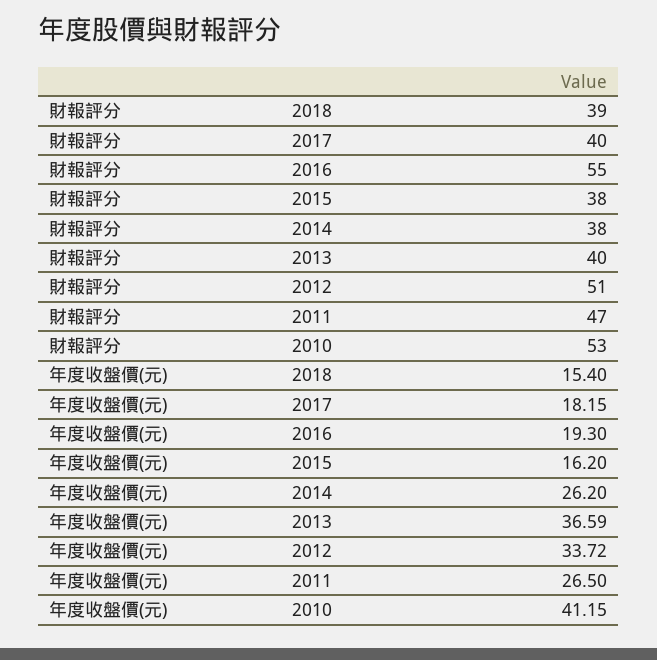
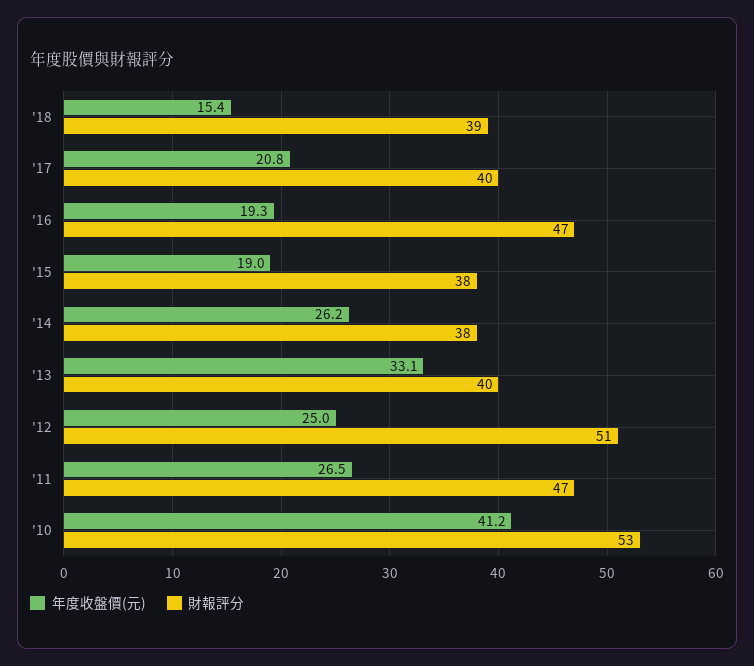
財報評分, 2016: 55 -> 47
年度收盤價(元), 2017: 18.15 -> 20.8
年度收盤價(元), 2015: 16.2 -> 19
年度收盤價(元), 2013: 36.59 -> 33.1
年度收盤價(元), 2012: 33.72 -> 25

